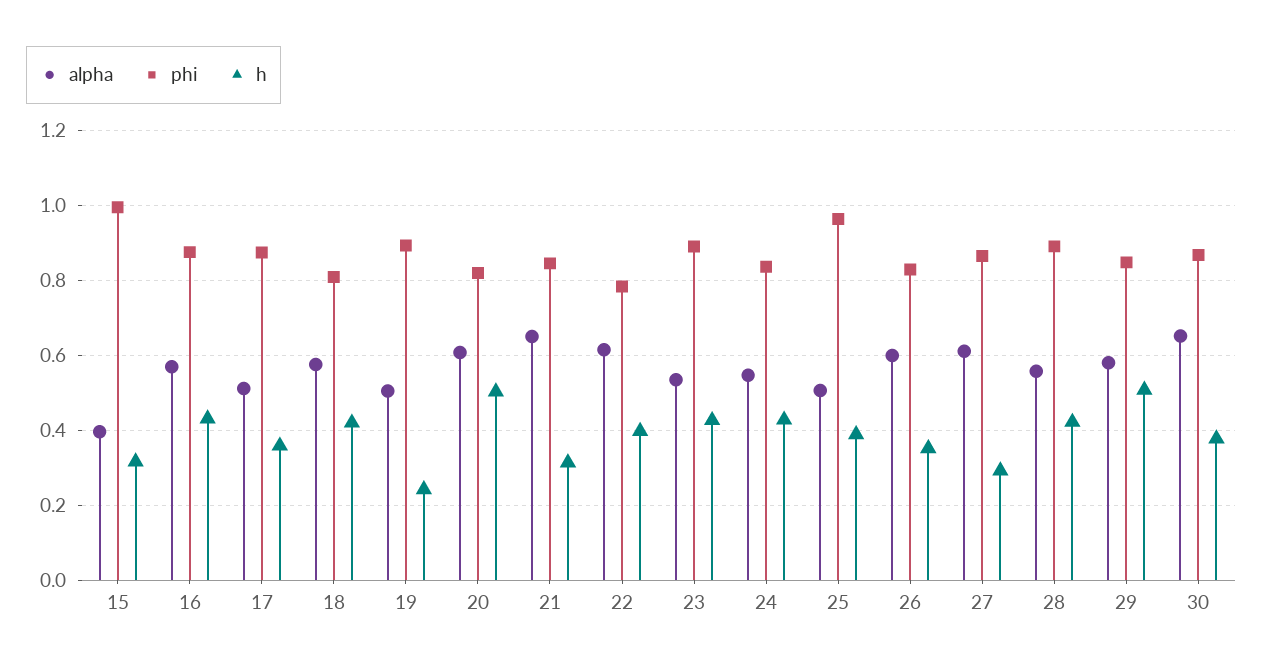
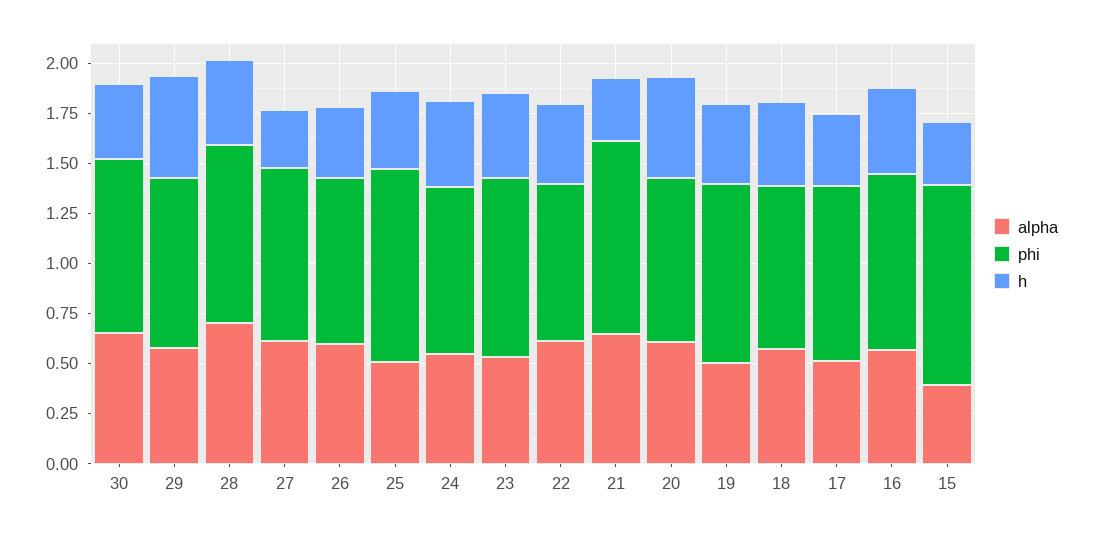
h, 19: 0.24 -> 0.4
phi, 21: 0.84 -> 0.95
alpha, 28: 0.56 -> 0.7

